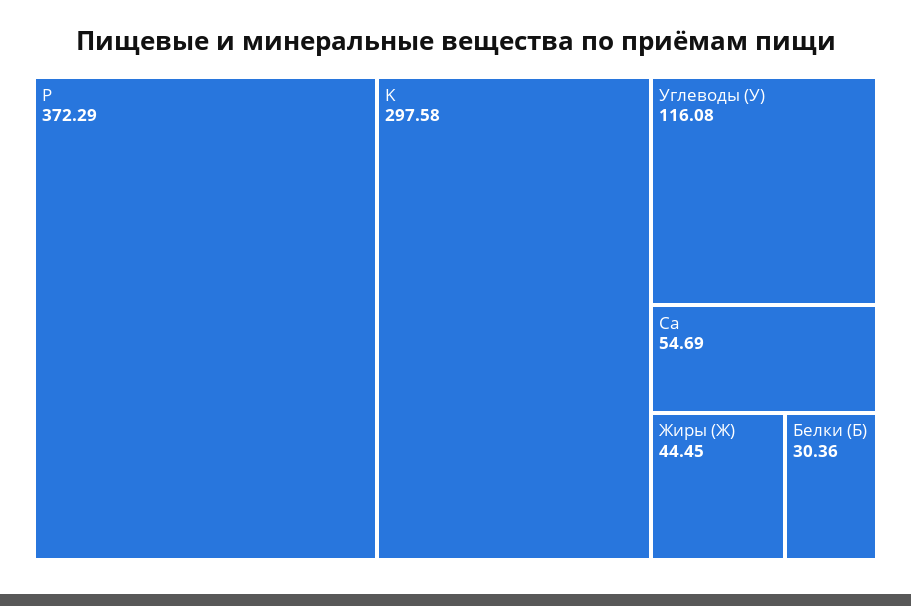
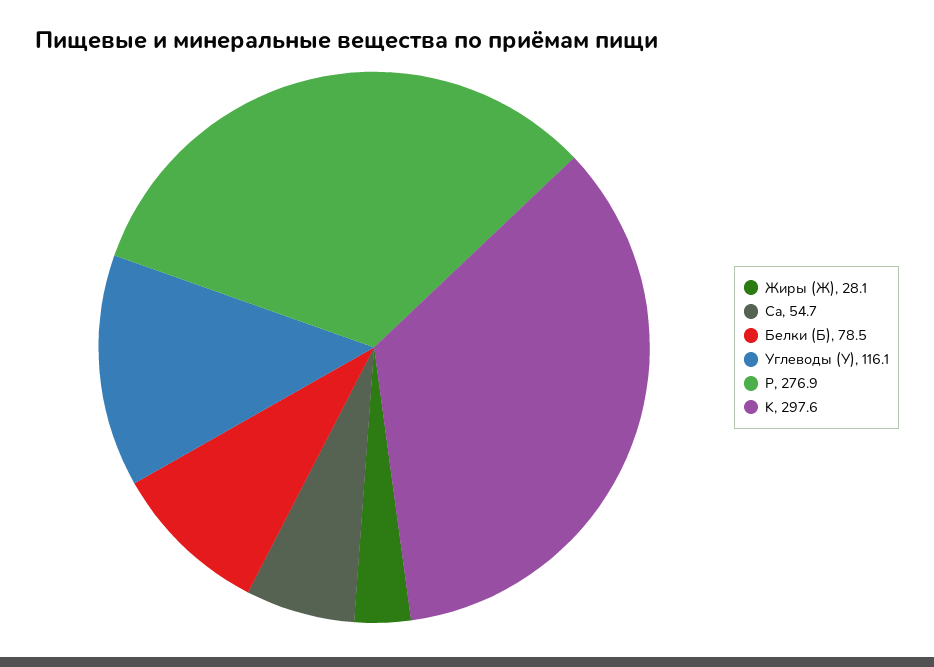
P: 372.29 -> 276.9
Жиры (Ж): 44.45 -> 28.1
Белки (Б): 30.36 -> 78.5

